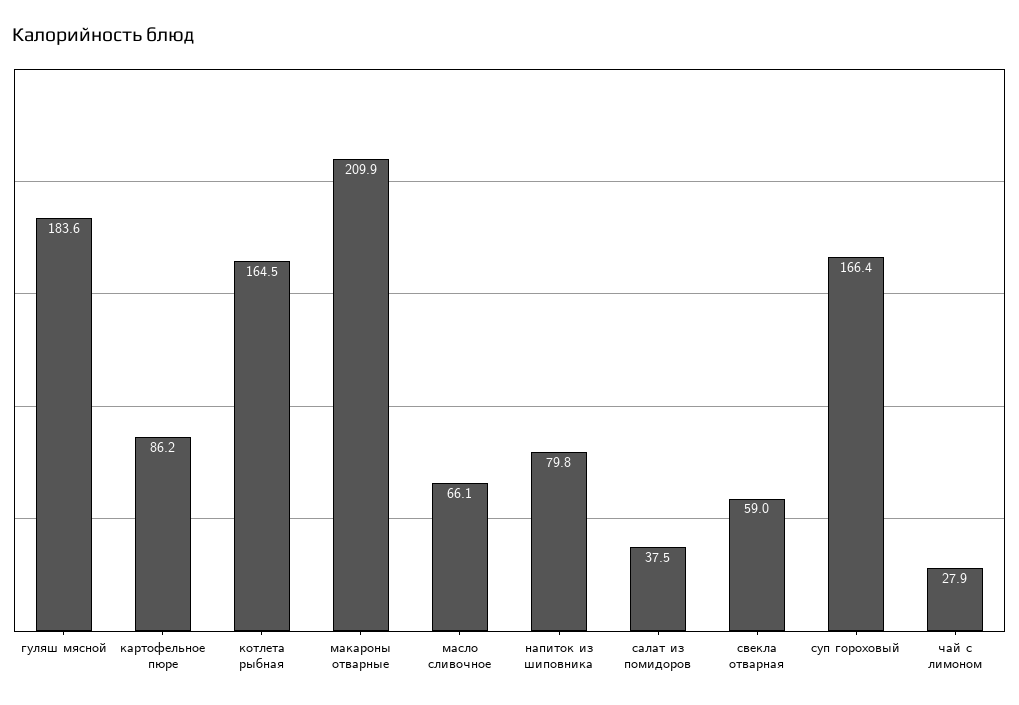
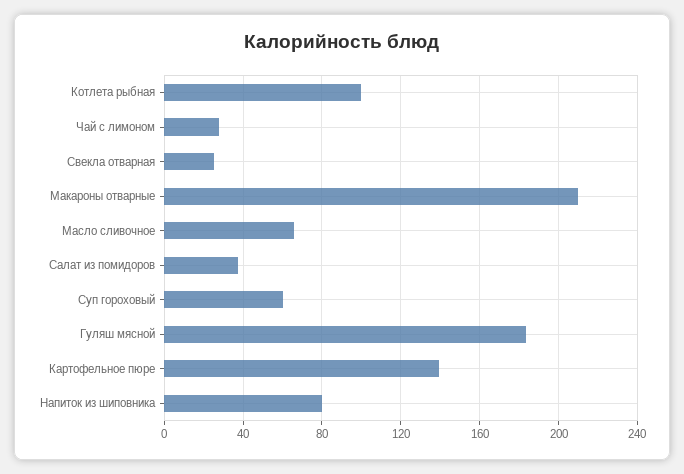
картофельное пюре: 86.2 -> 140
котлета рыбная: 164.5 -> 100
свекла отварная: 59 -> 25
суп гороховый: 166.4 -> 60

